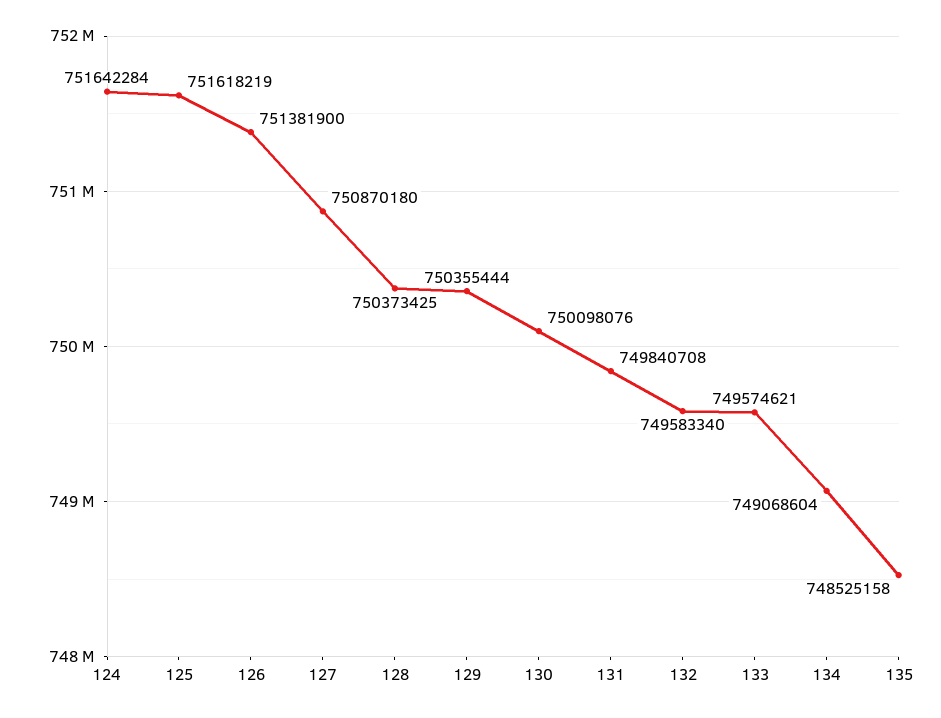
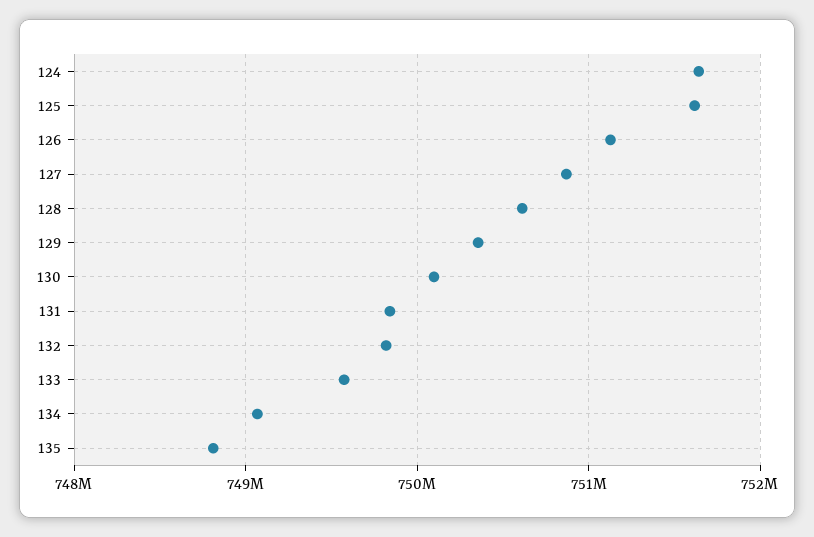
126: 751381900 -> 751100000
128: 750373425 -> 750600000
132: 749583340 -> 749800000
135: 748525158 -> 748800000

